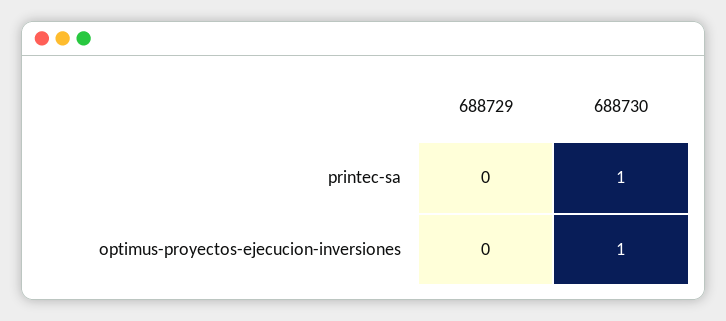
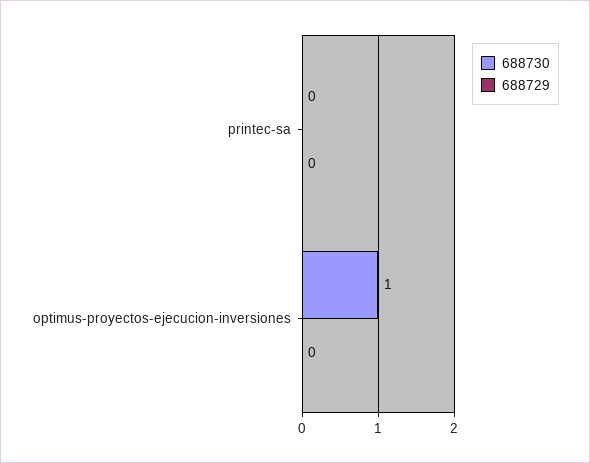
688730, printec-sa: 1 -> 0

